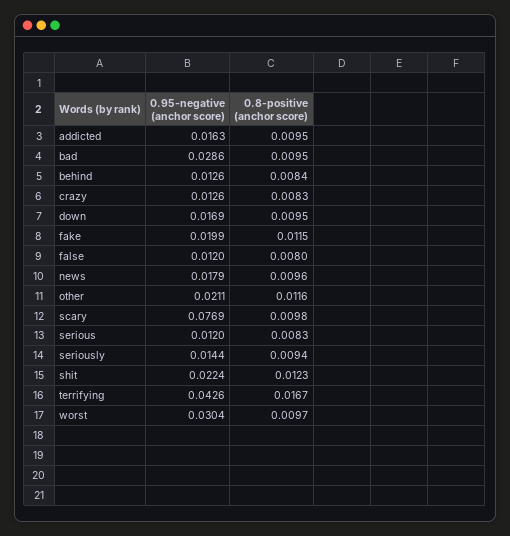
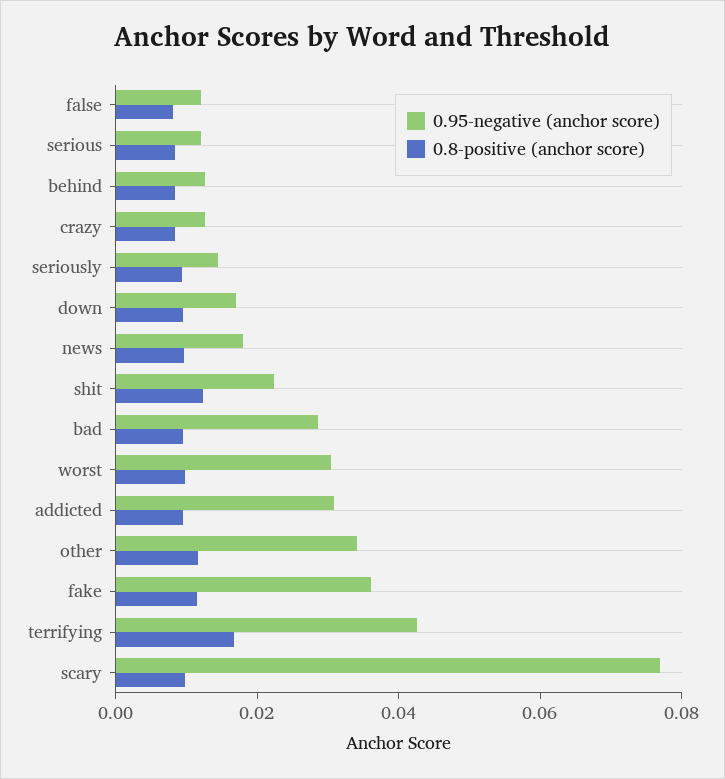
0.95-negative (anchor score), addicted: 0.0163 -> 0.03
0.95-negative (anchor score), fake: 0.0199 -> 0.035
0.95-negative (anchor score), other: 0.0211 -> 0.035

